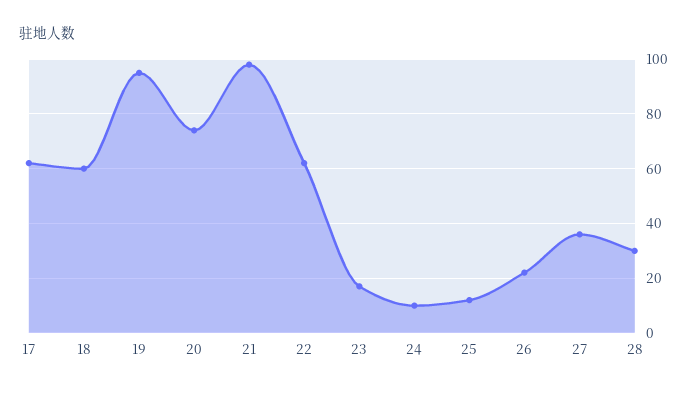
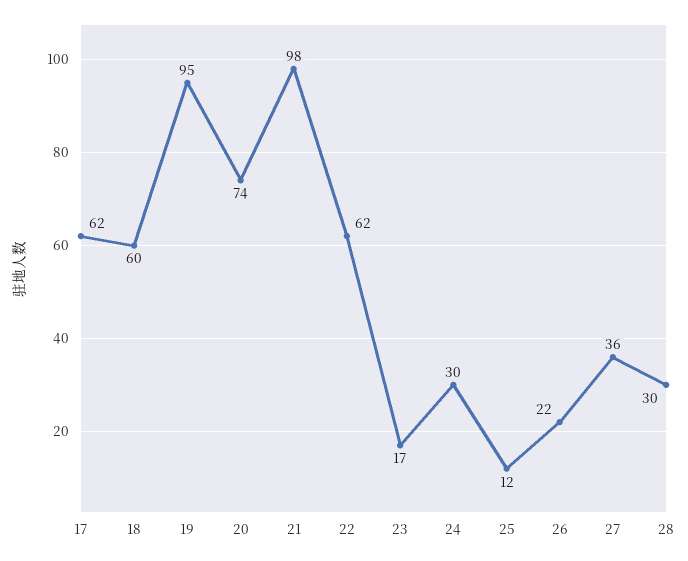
24: 10 -> 30

